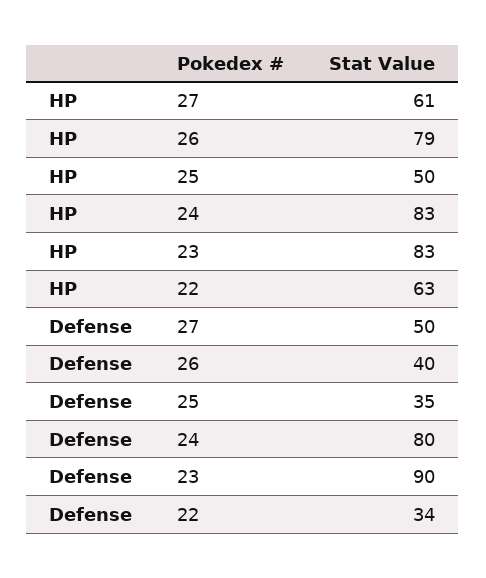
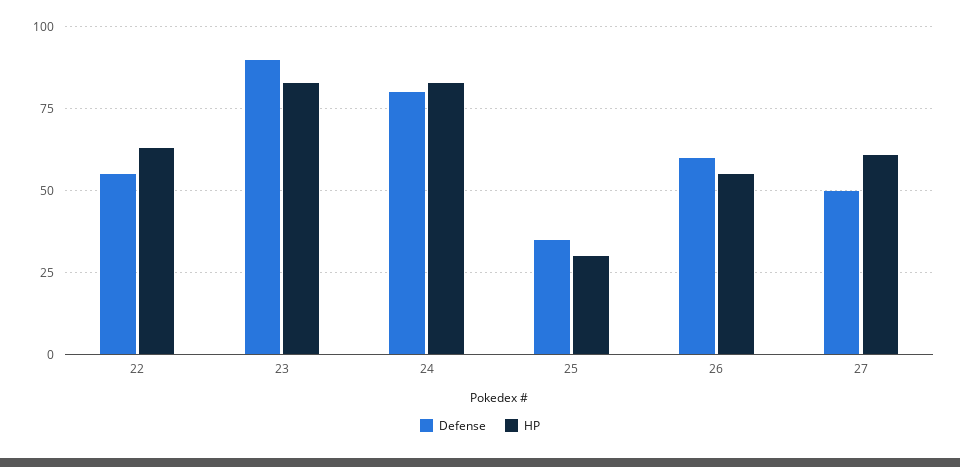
HP, 26: 79 -> 55
HP, 25: 50 -> 30
Defense, 26: 40 -> 60
Defense, 22: 34 -> 55

